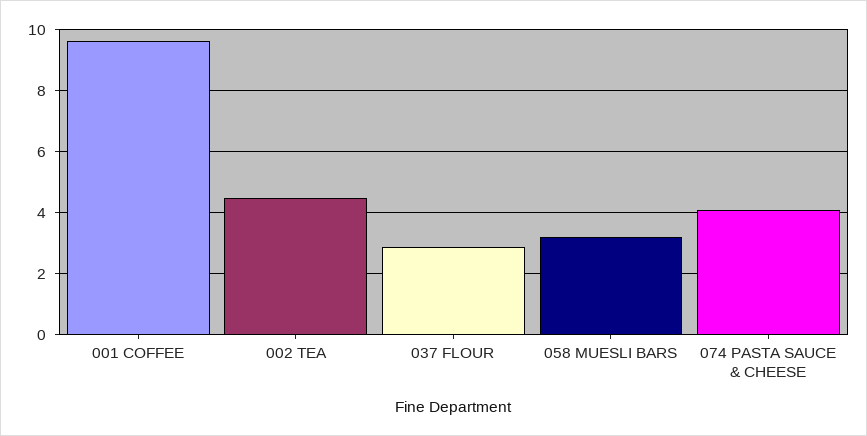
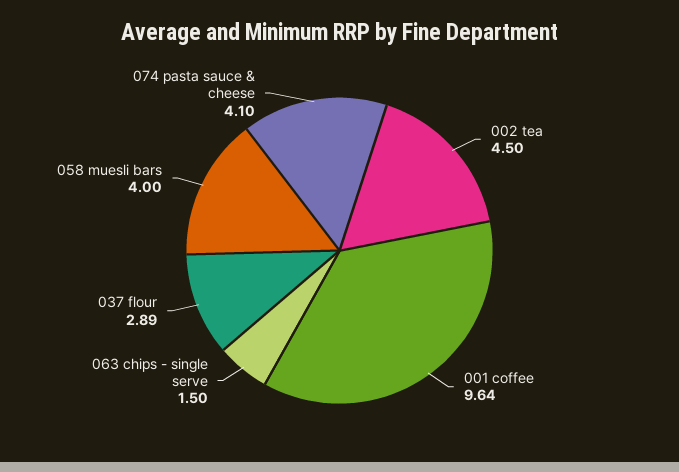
058 MUESLI BARS: 3.2 -> 4
063 chips - single serve: none -> 1.5

